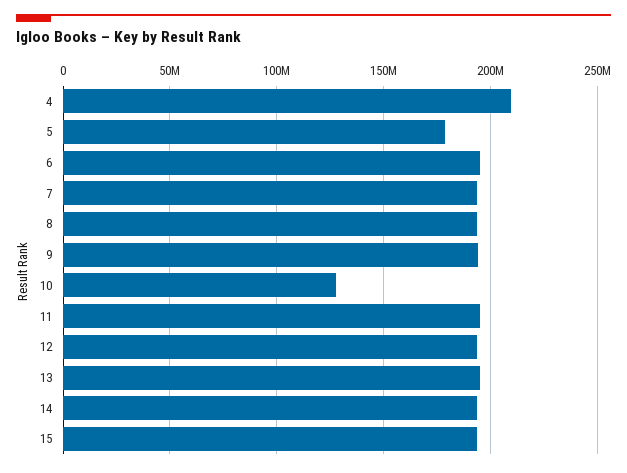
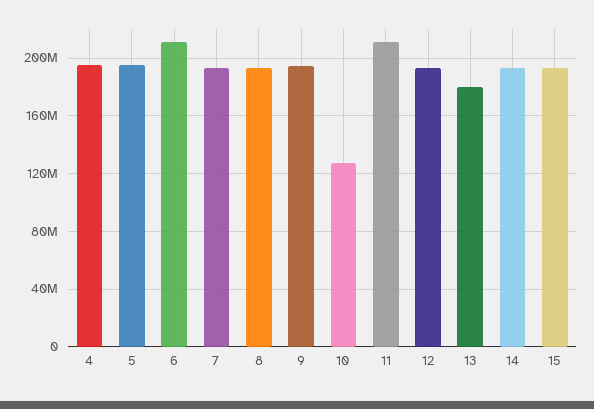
4: 210000000 -> 195000000
5: 180000000 -> 195000000
6: 195000000 -> 210000000
11: 195000000 -> 210000000
13: 195000000 -> 180000000

